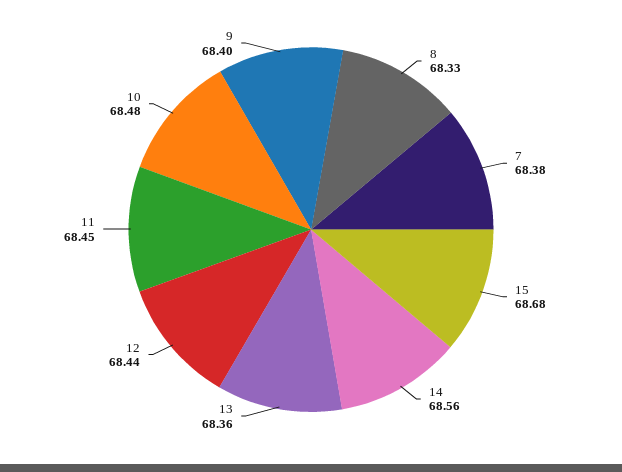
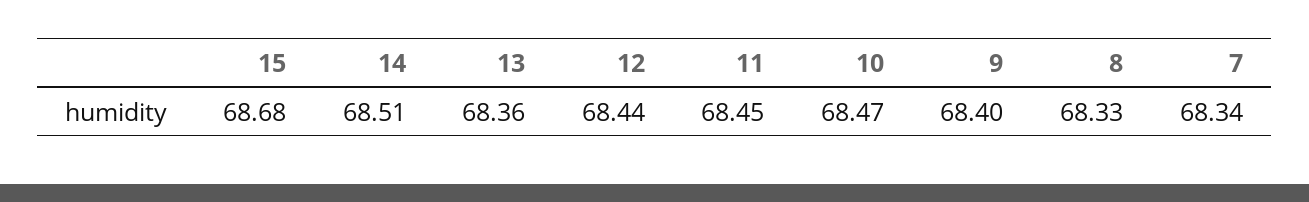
7: 68.38 -> 68.34
14: 68.56 -> 68.51
10: 68.48 -> 68.47

